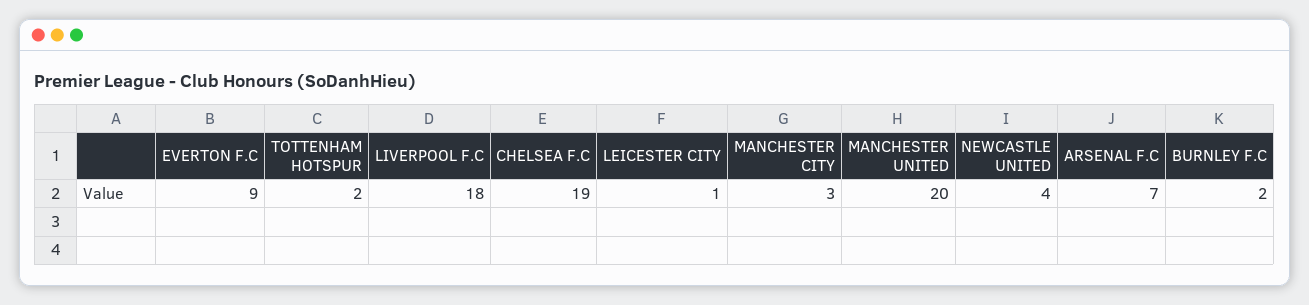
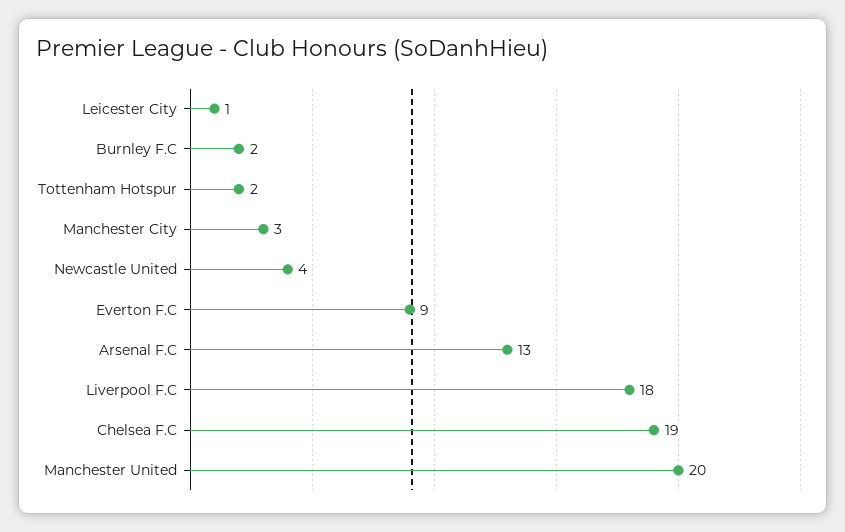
ARSENAL F.C: 7 -> 13

